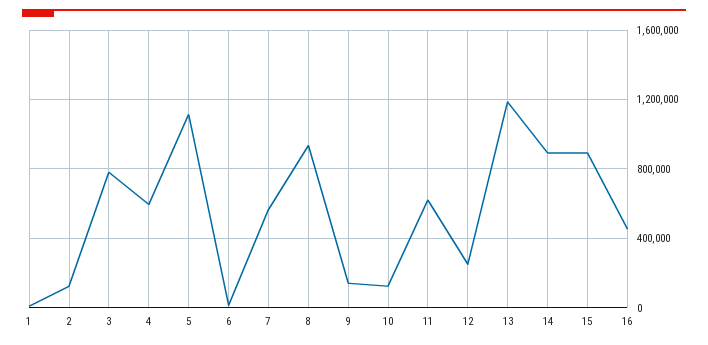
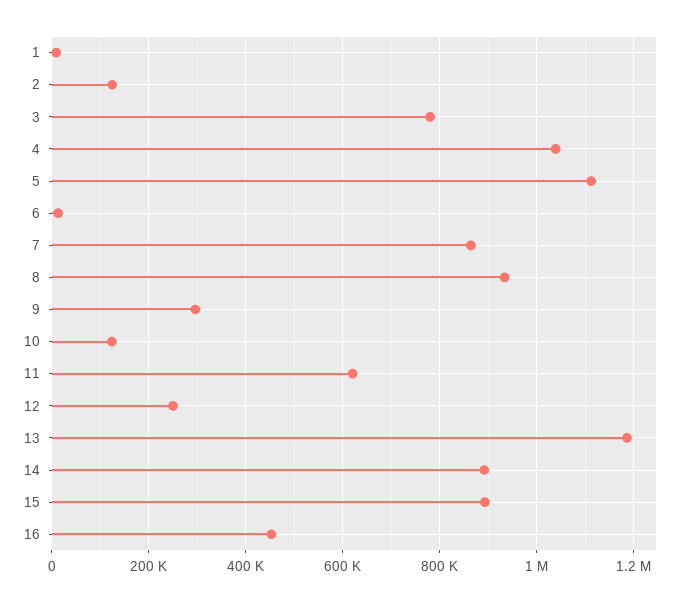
4: 600000 -> 1040000
7: 550000 -> 860000
9: 150000 -> 300000

